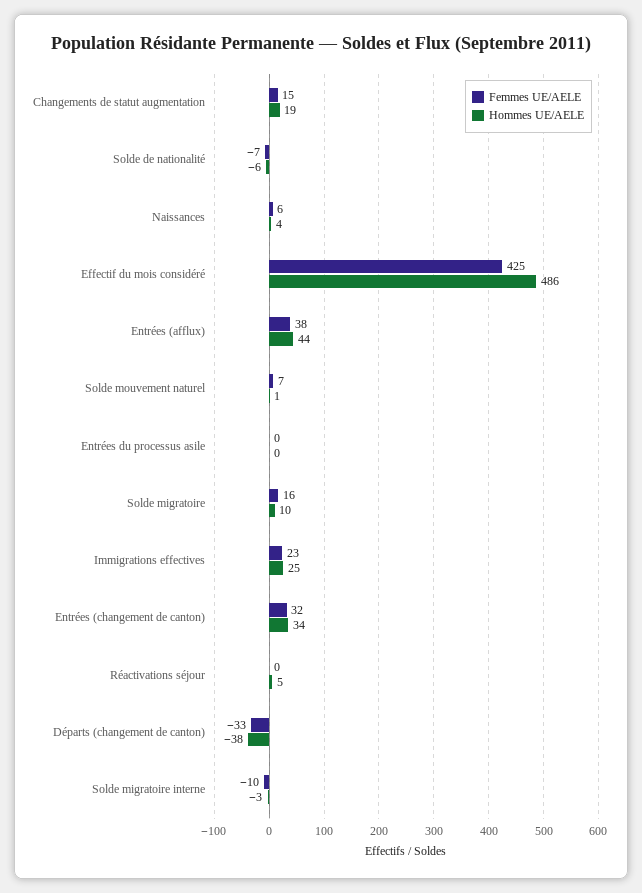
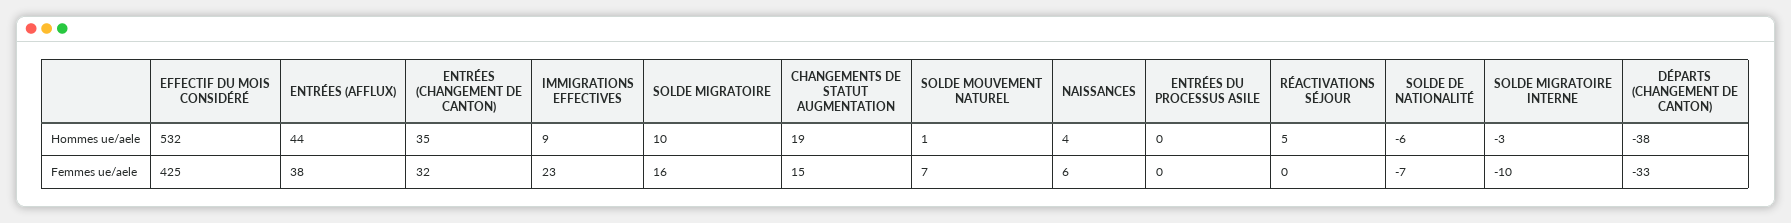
Hommes UE/AELE, Effectif du mois considéré: 486 -> 532
Hommes UE/AELE, Immigrations effectives: 25 -> 9
Hommes UE/AELE, Entrées (changement de canton): 34 -> 35

